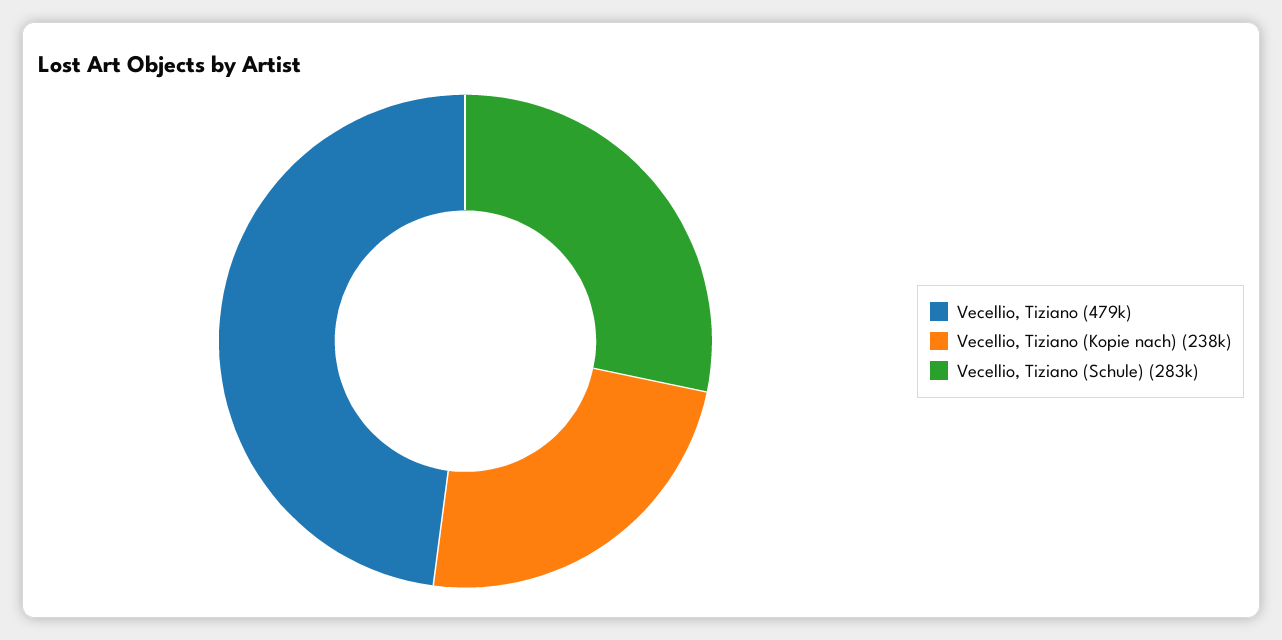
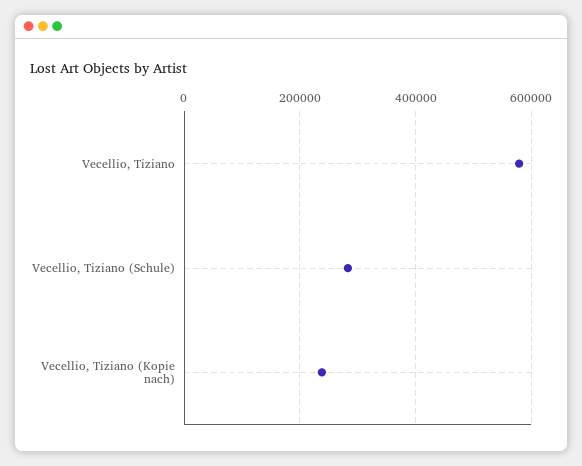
Vecellio, Tiziano: 479000 -> 580000

